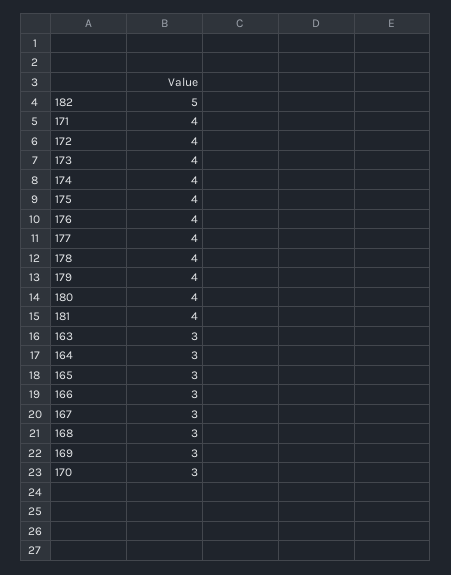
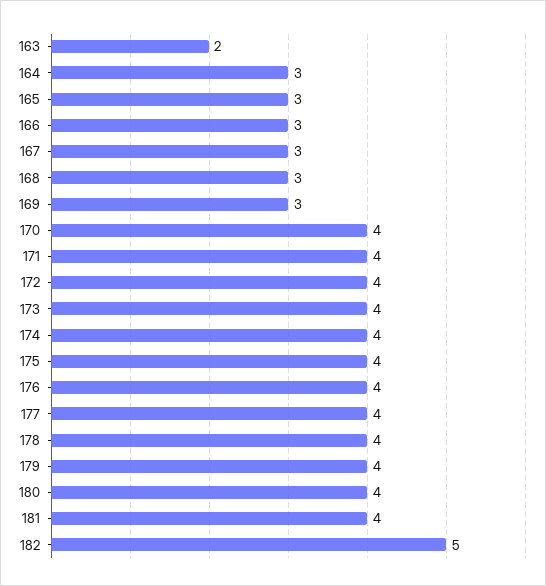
163: 3 -> 2
170: 3 -> 4

